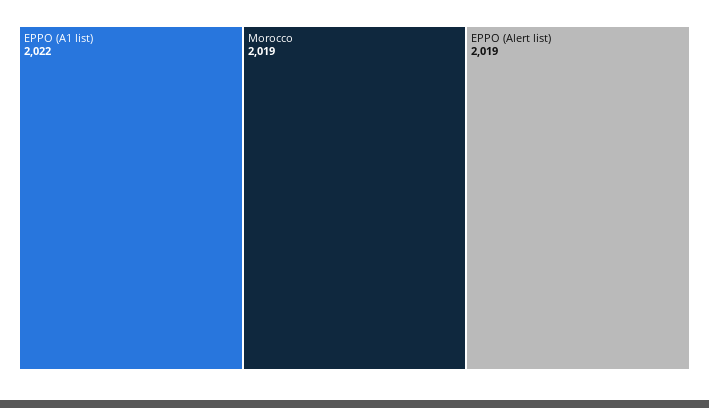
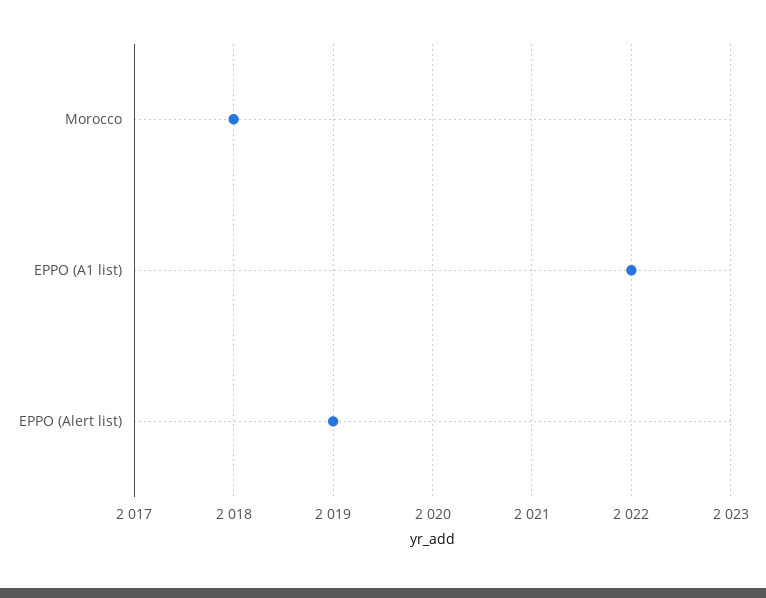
Morocco: 2019 -> 2018

